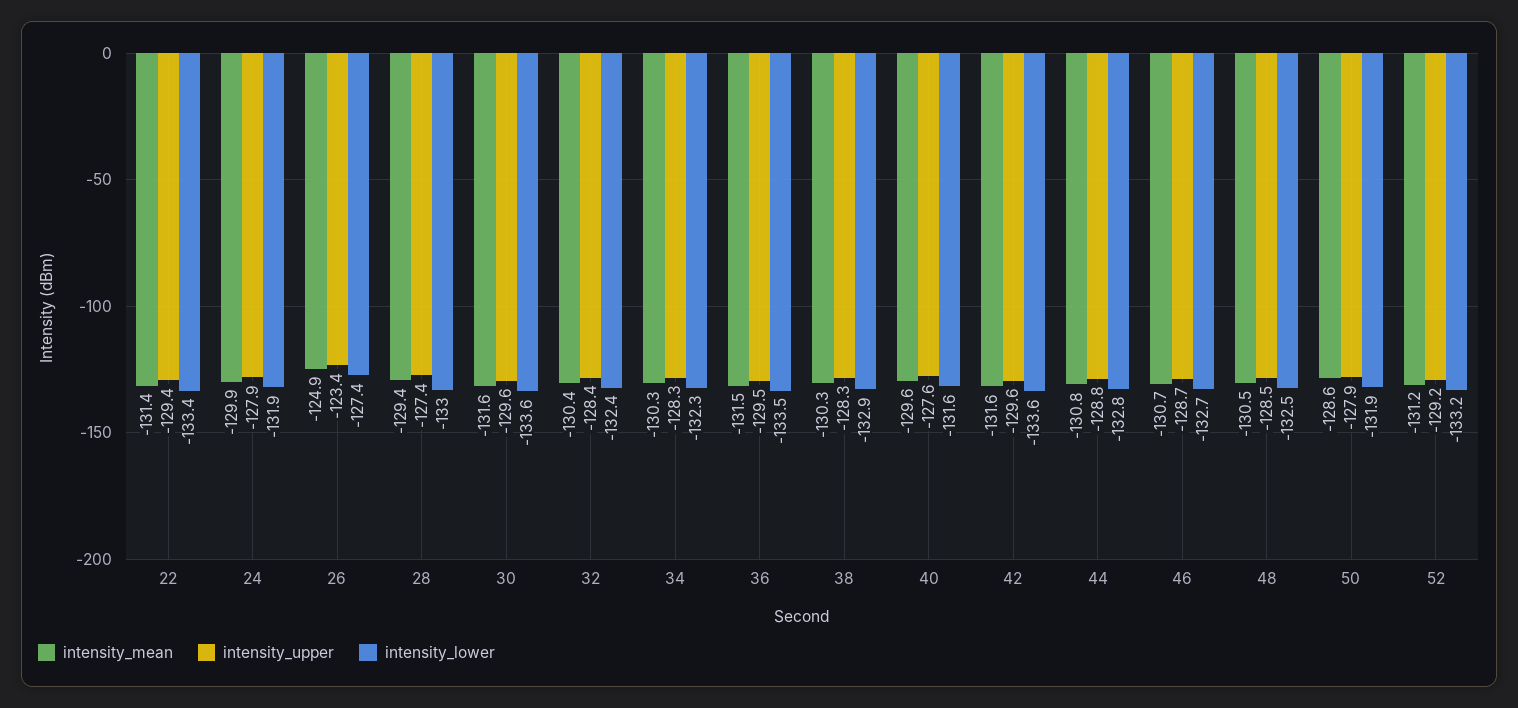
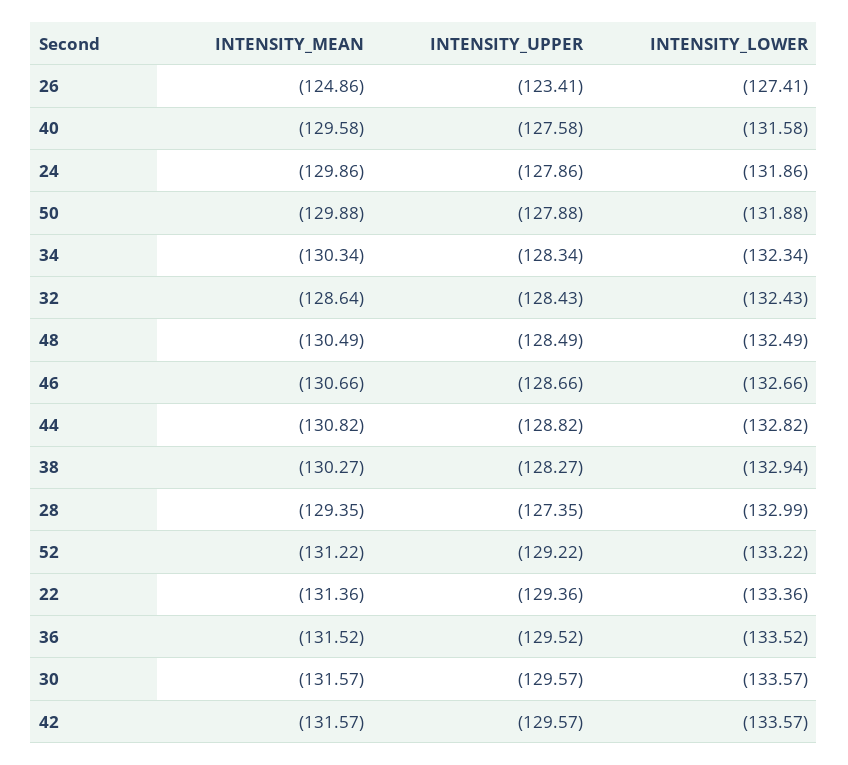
intensity_mean, 32: -130.4 -> -128.64
intensity_mean, 50: -128.6 -> -129.88

